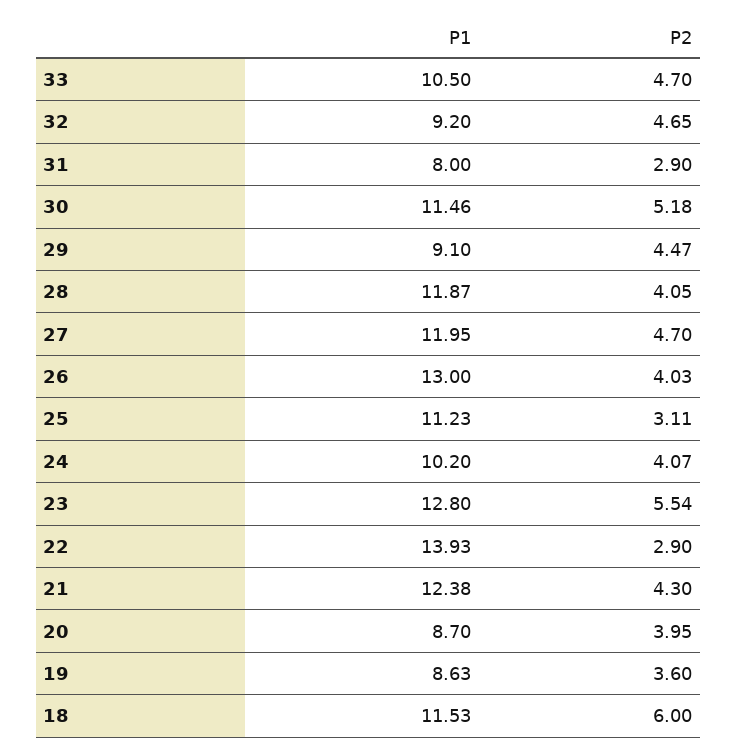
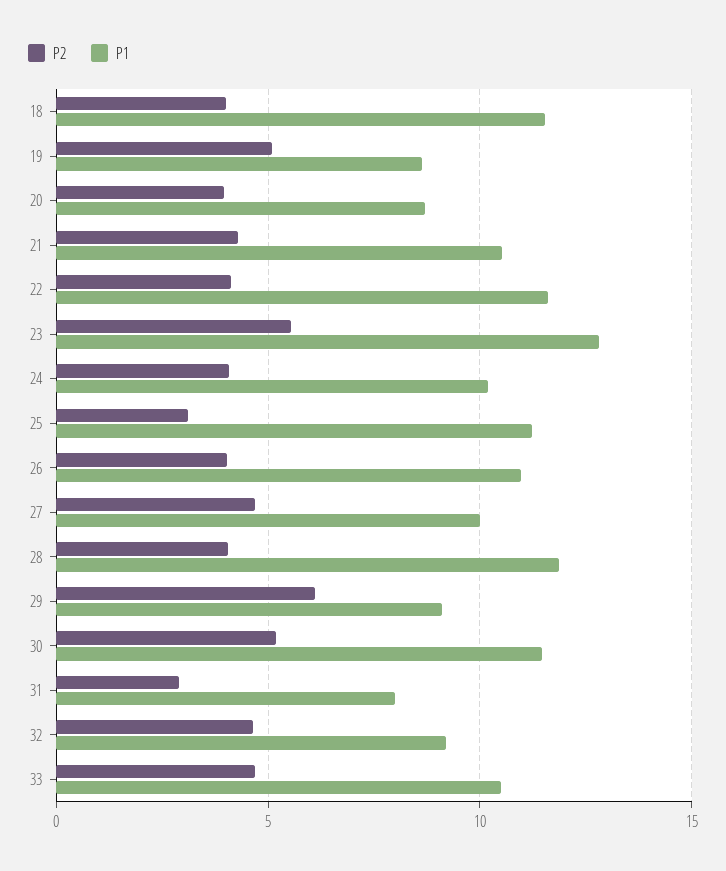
P2, 29: 4.47 -> 6
P1, 27: 11.95 -> 10
P1, 26: 13 -> 11
P1, 22: 13.93 -> 11.5
P2, 22: 2.9 -> 4
P1, 21: 12.38 -> 10.5
P2, 19: 3.6 -> 5
P2, 18: 6 -> 4

